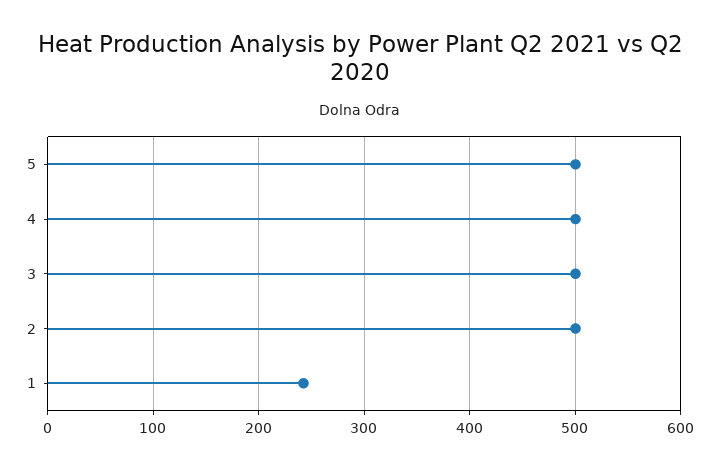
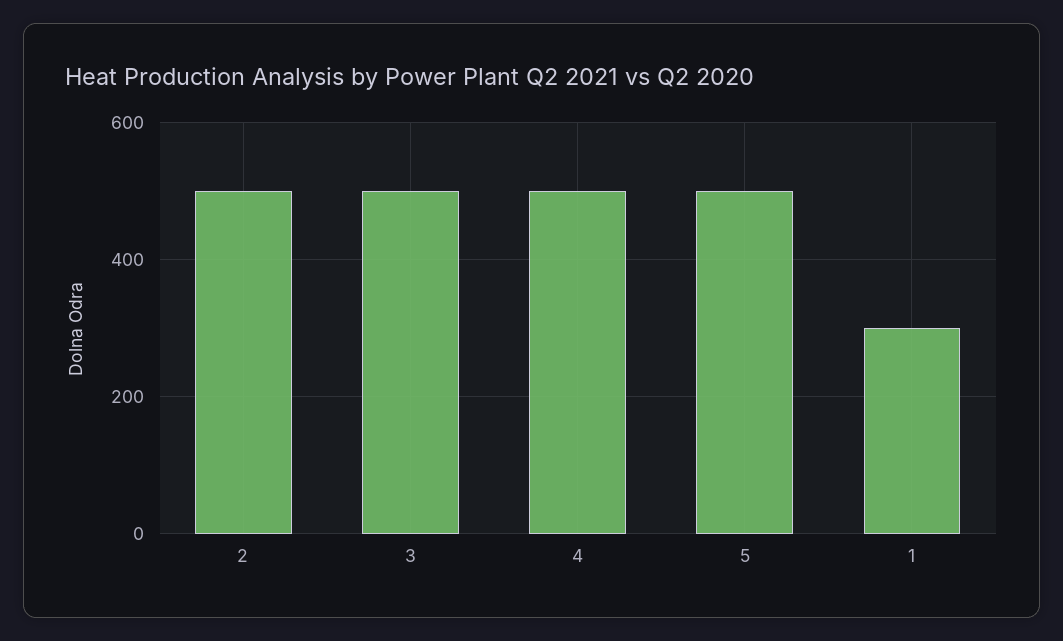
1: 240 -> 300

